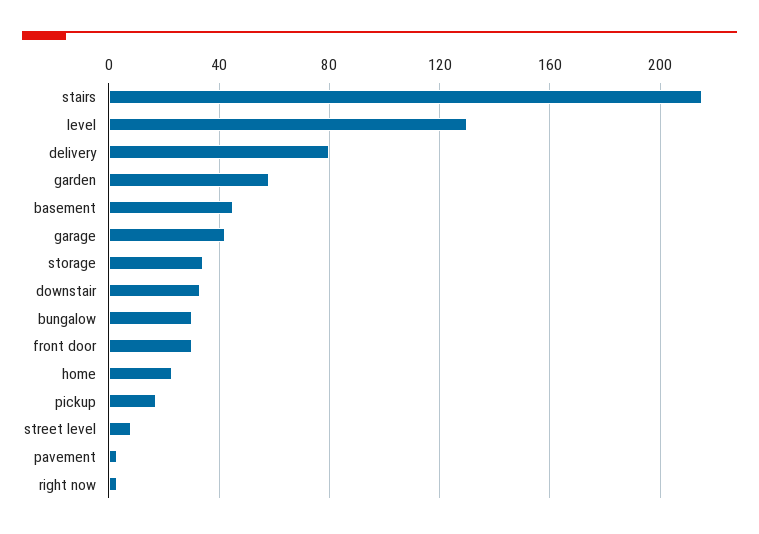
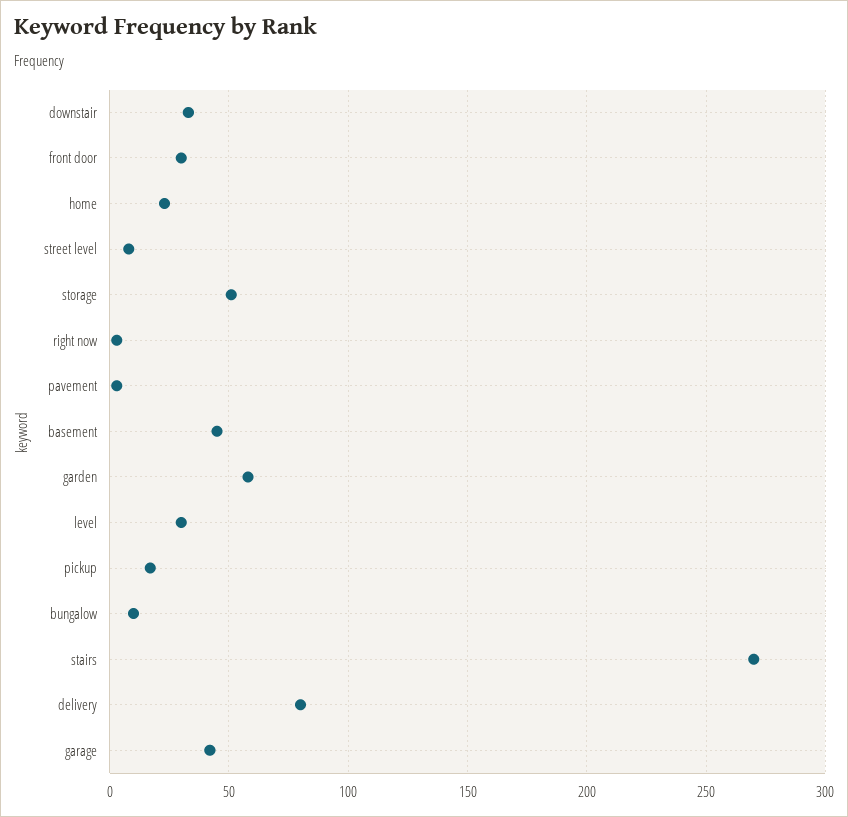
stairs: 215 -> 270
level: 130 -> 30
storage: 35 -> 50
bungalow: 30 -> 10

